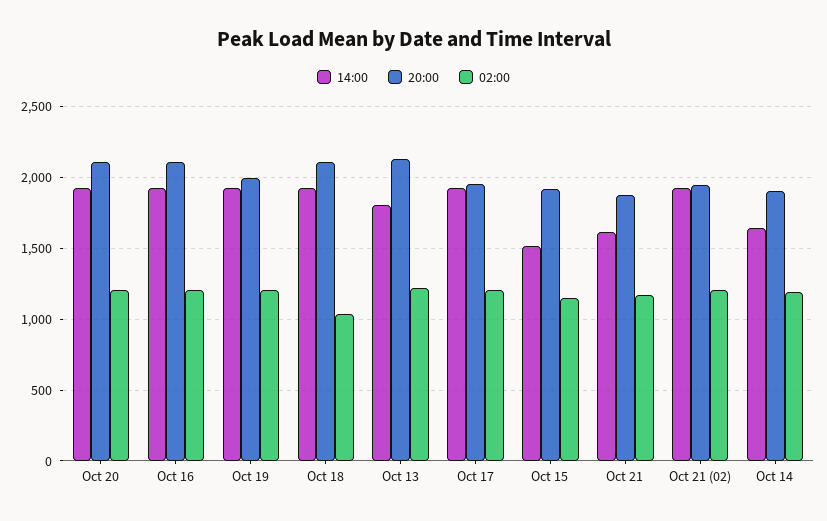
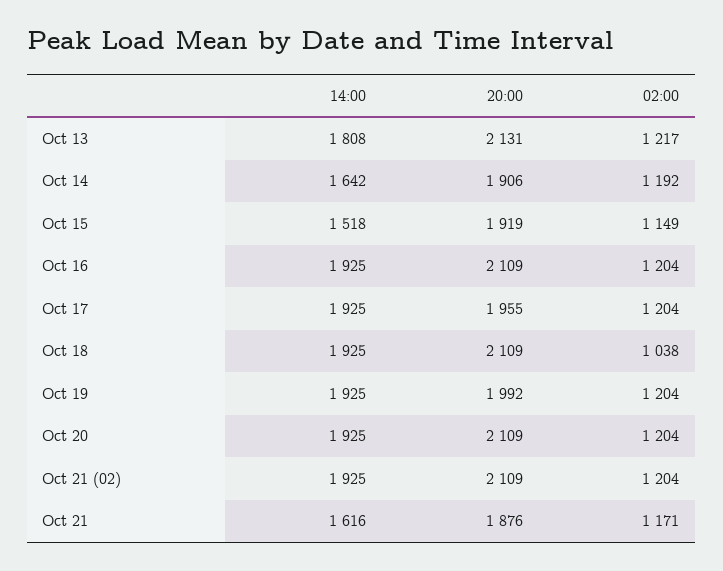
20:00, Oct 21 (02): 1950 -> 2109

